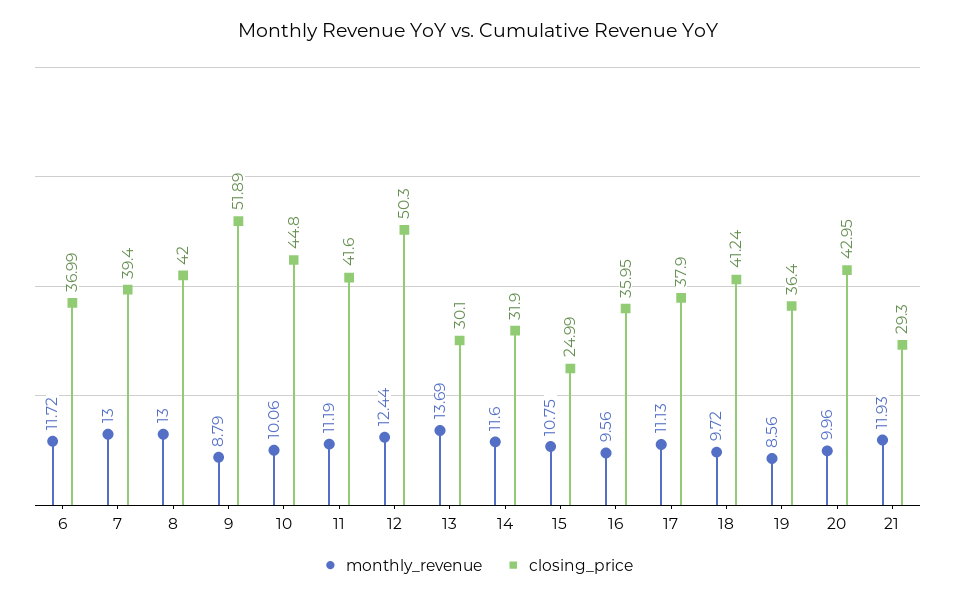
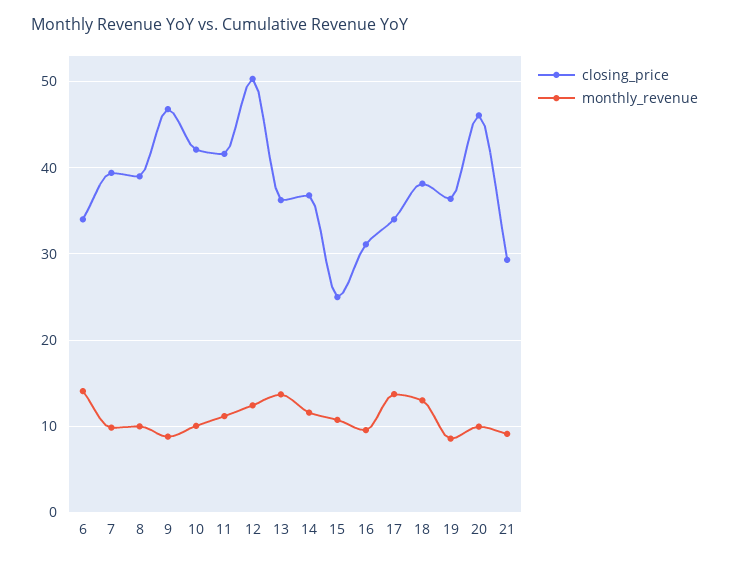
monthly_revenue, 6: 11.72 -> 14
closing_price, 6: 36.99 -> 34
monthly_revenue, 7: 13 -> 10
monthly_revenue, 8: 13 -> 10
closing_price, 8: 42 -> 39
closing_price, 9: 51.89 -> 47
closing_price, 10: 44.8 -> 42
closing_price, 13: 30.1 -> 36
closing_price, 14: 31.9 -> 37
closing_price, 16: 35.95 -> 31
monthly_revenue, 17: 11.13 -> 14
closing_price, 17: 37.9 -> 34
monthly_revenue, 18: 9.72 -> 13
closing_price, 18: 41.24 -> 38
closing_price, 20: 42.95 -> 46
monthly_revenue, 21: 11.93 -> 9

